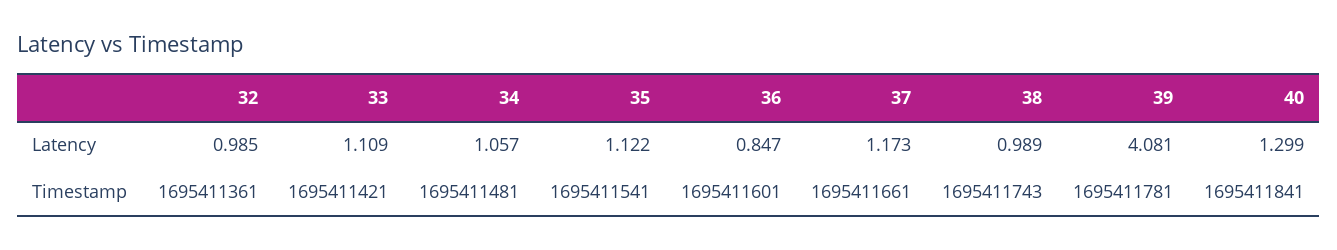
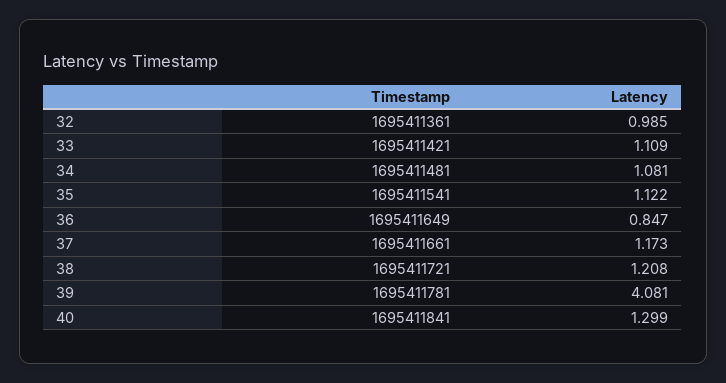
34, Latency: 1.057 -> 1.081
38, Latency: 0.989 -> 1.208
36, Timestamp: 1695411601 -> 1695411649
38, Timestamp: 1695411743 -> 1695411721

